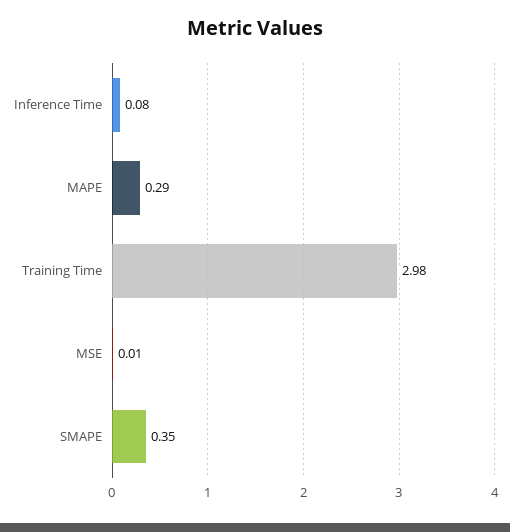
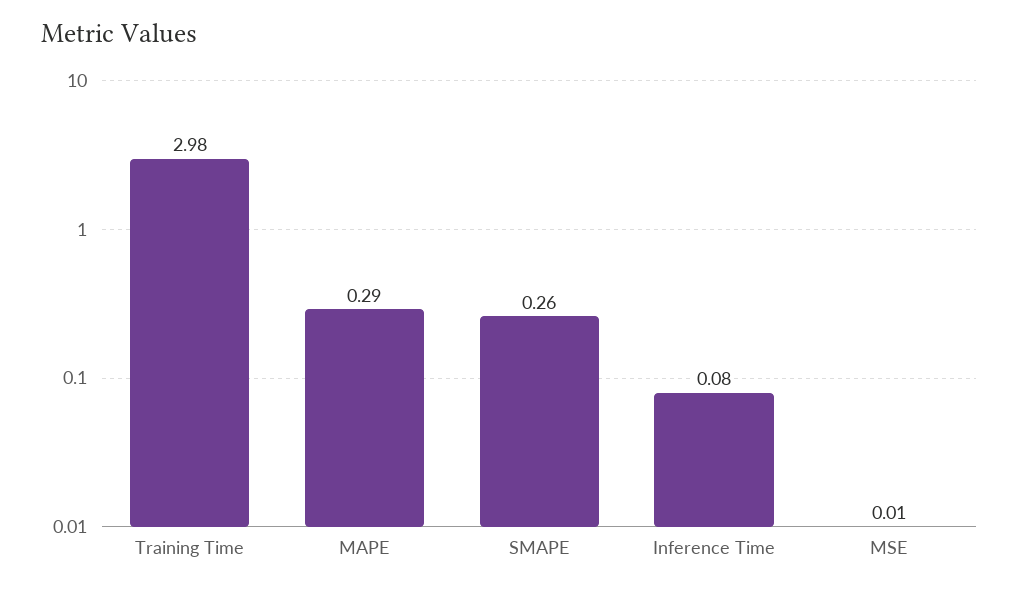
SMAPE: 0.35 -> 0.26

